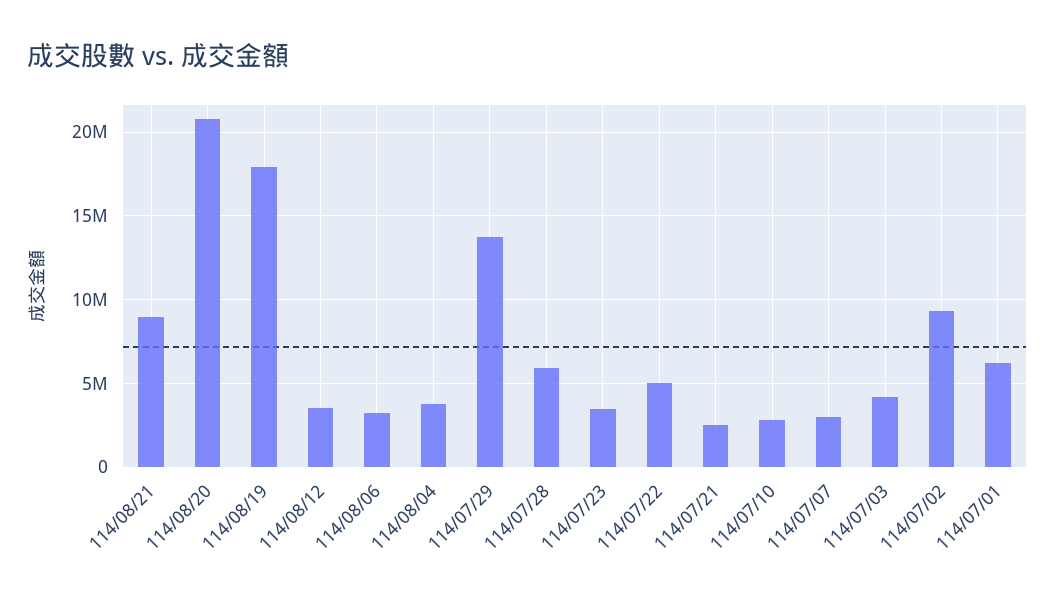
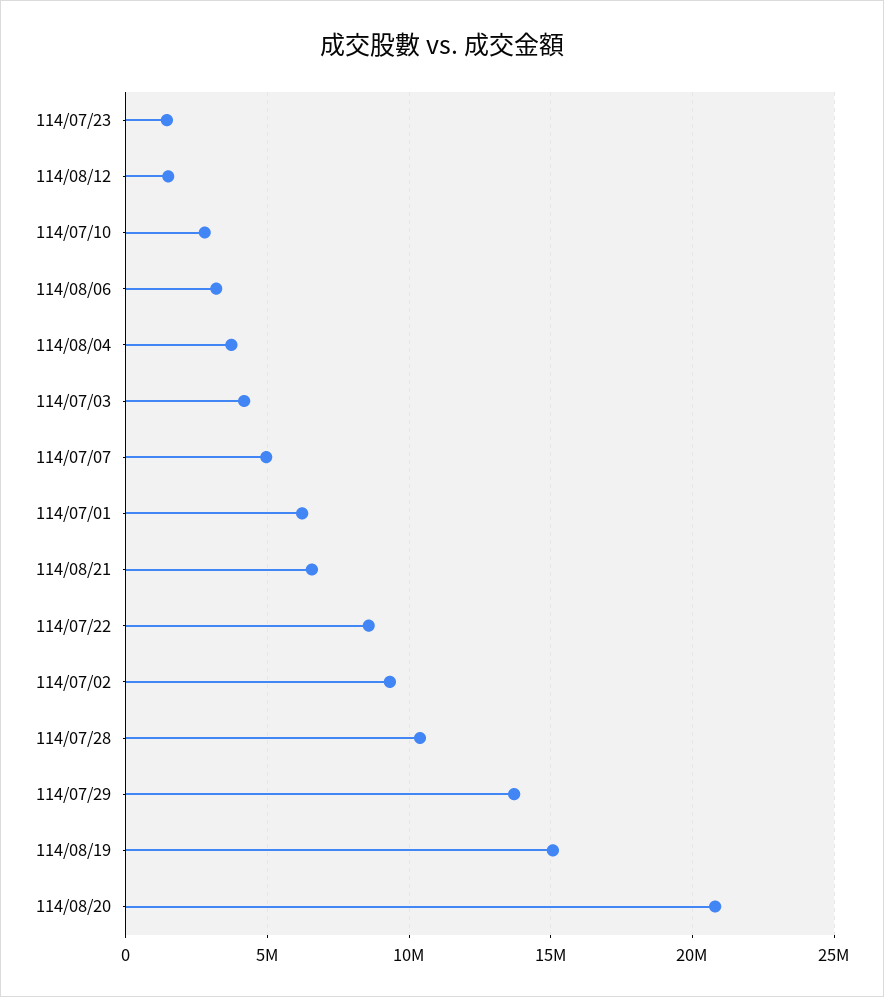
114/08/21: 9000000 -> 6500000
114/08/19: 18000000 -> 15000000
114/08/12: 3500000 -> 1500000
114/07/28: 6000000 -> 10500000
114/07/23: 3500000 -> 1500000
114/07/22: 5000000 -> 8500000
114/07/21: 2500000 -> none
114/07/07: 3000000 -> 5000000

